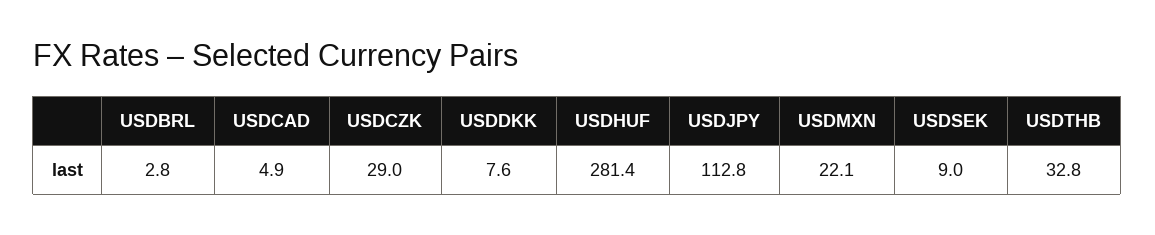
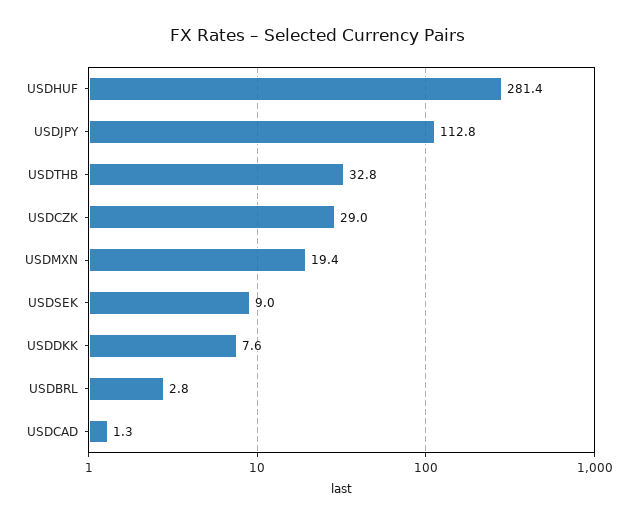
USDCAD: 4.9 -> 1.3
USDMXN: 22.1 -> 19.4

